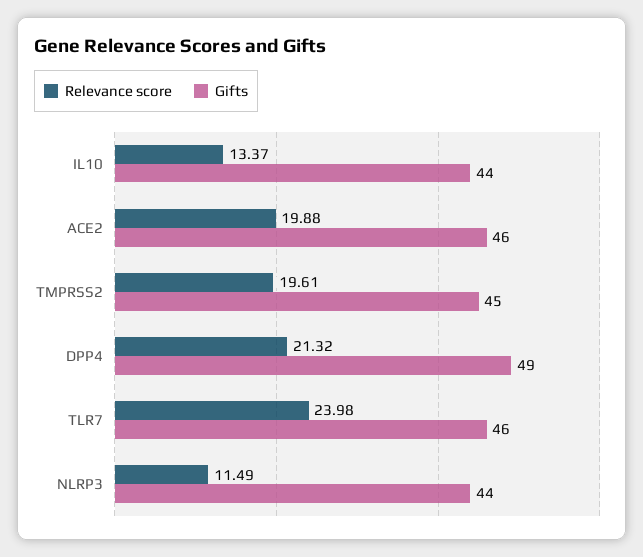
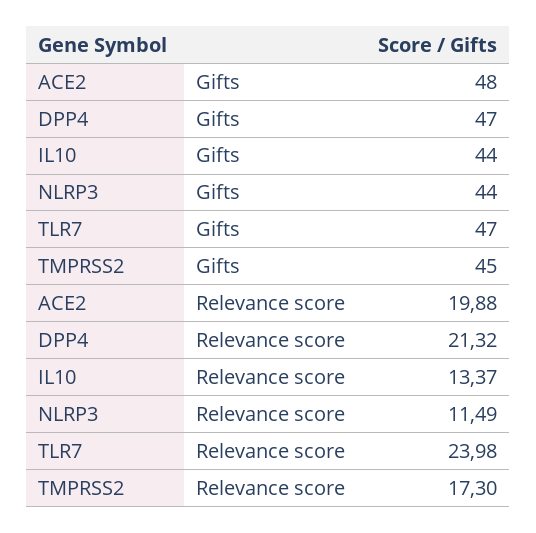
Gifts, ACE2: 46 -> 48
Relevance score, TMPRSS2: 19.61 -> 17.3
Gifts, DPP4: 49 -> 47
Gifts, TLR7: 46 -> 47

